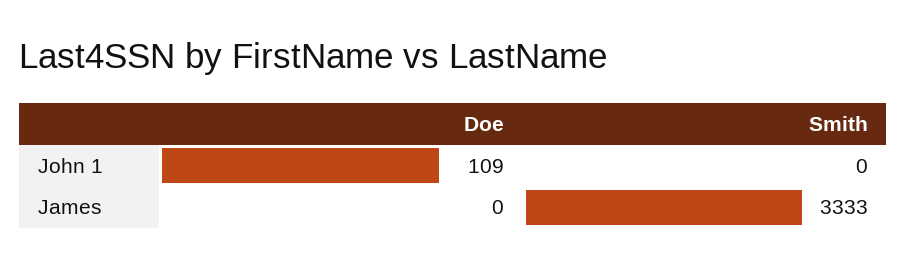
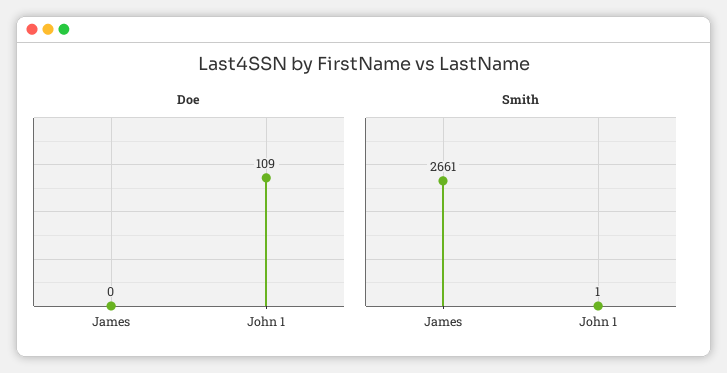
Smith, John 1: 0 -> 1
Smith, James: 3333 -> 2661

